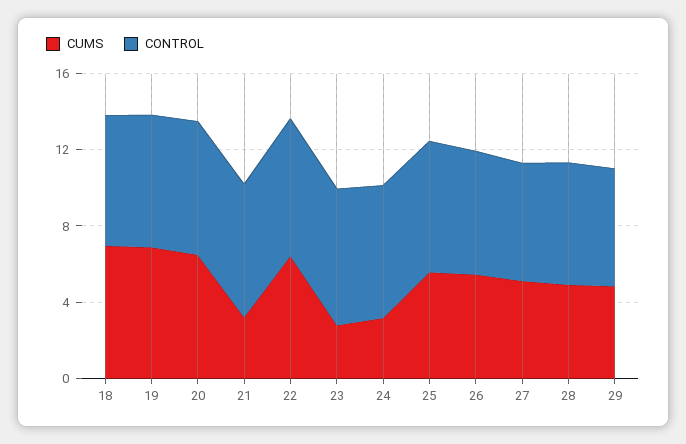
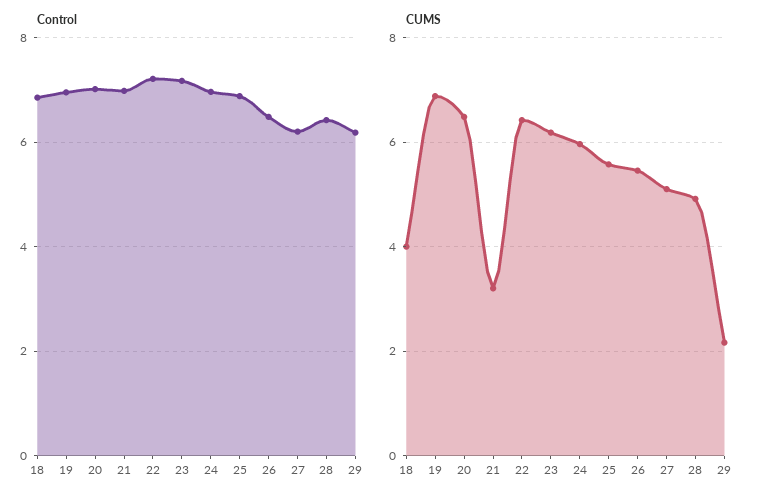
CUMS, 18: 7 -> 4
CUMS, 23: 3 -> 6.2
CUMS, 24: 3 -> 6
CUMS, 29: 5 -> 2.2

